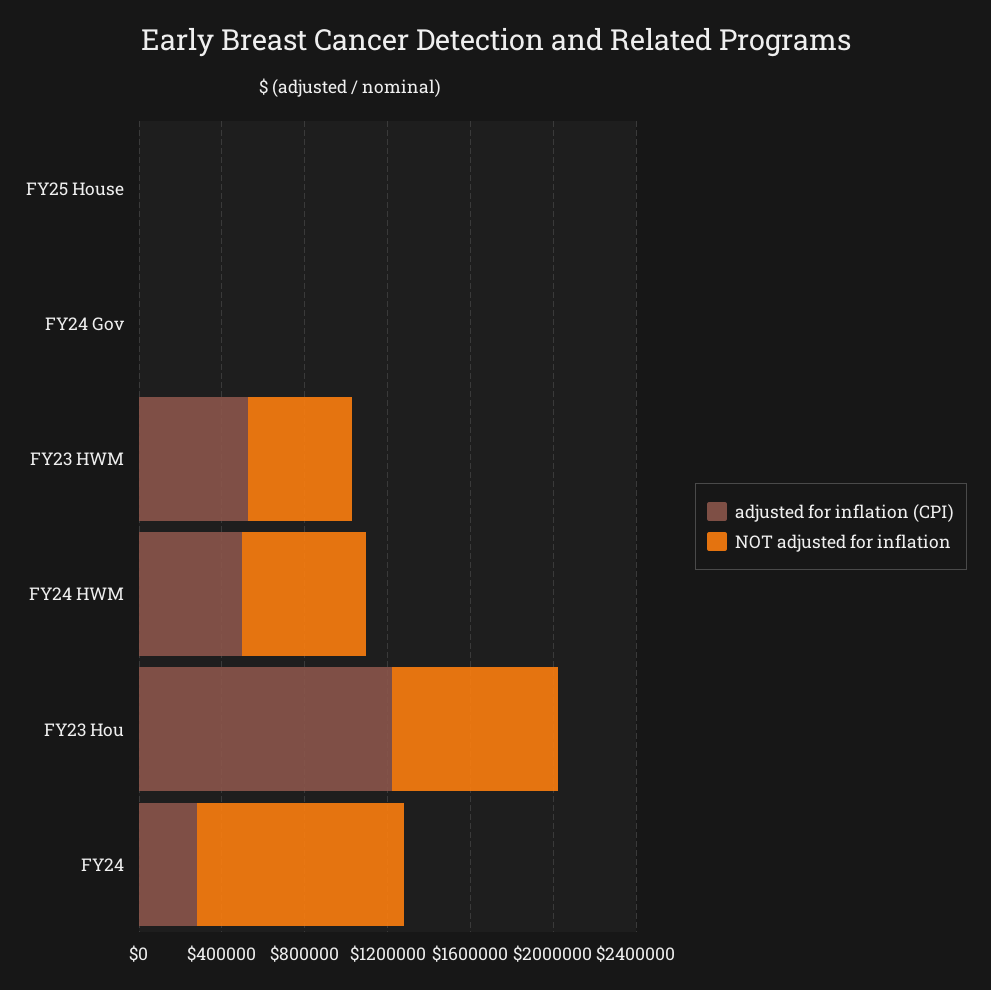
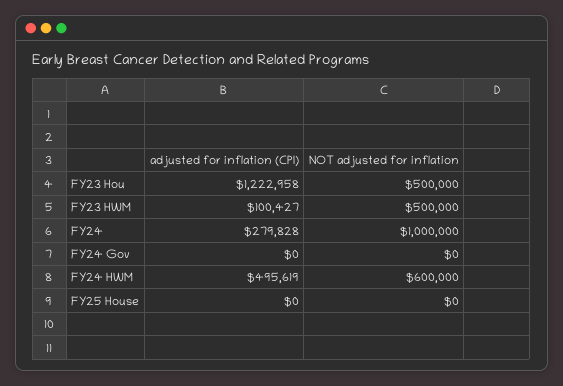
adjusted for inflation (CPI), FY23 HWM: 500000 -> 100427
NOT adjusted for inflation, FY23 Hou: 800000 -> 500000

